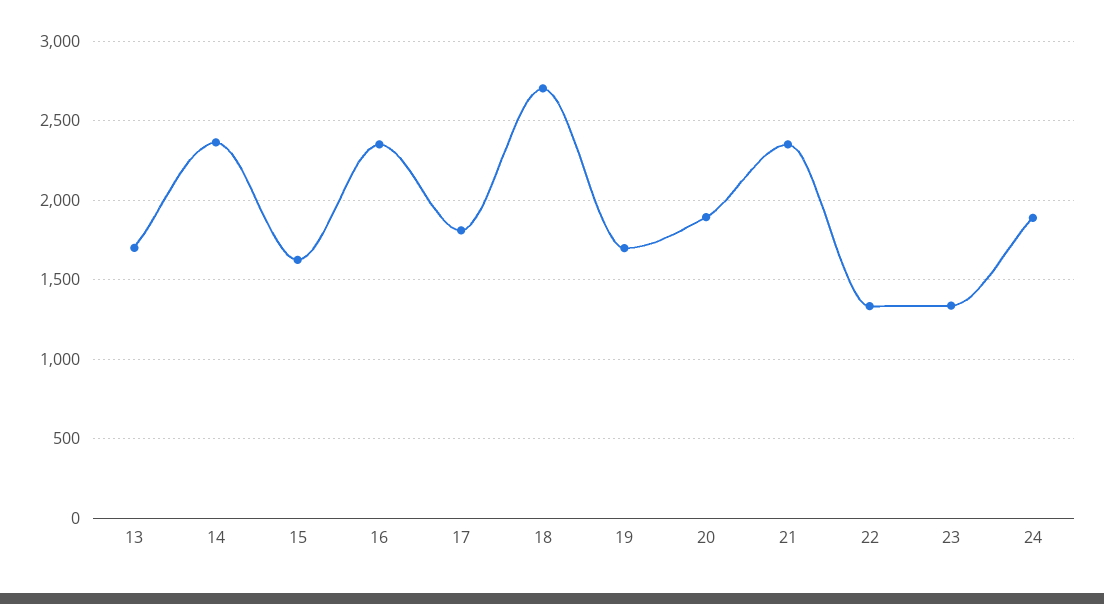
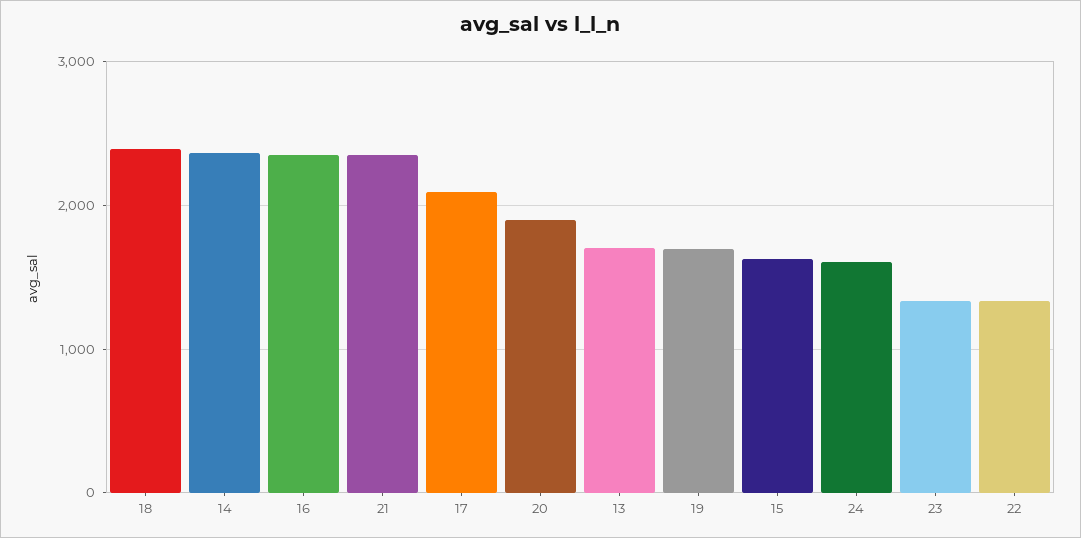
17: 1800 -> 2100
18: 2700 -> 2400
24: 1900 -> 1600

